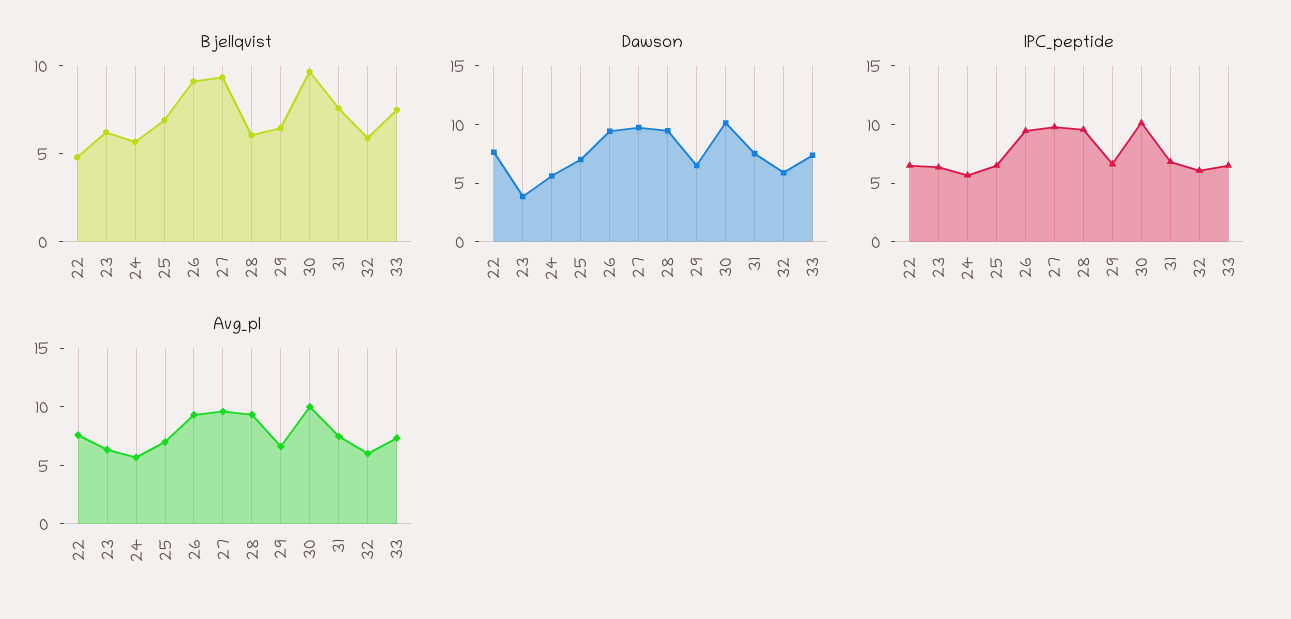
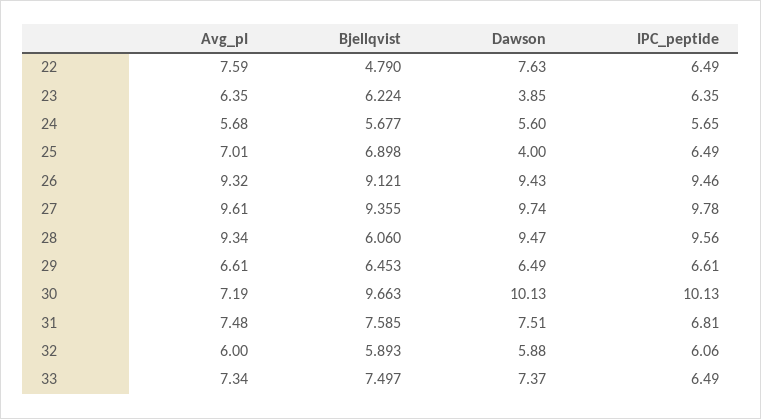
Dawson, 25: 7 -> 4
Avg_pI, 30: 10 -> 7.19

